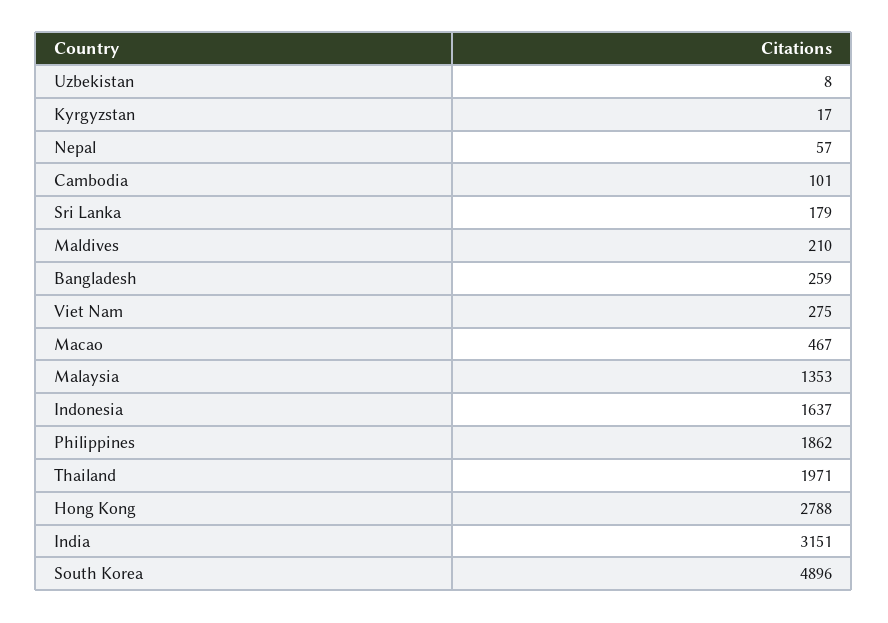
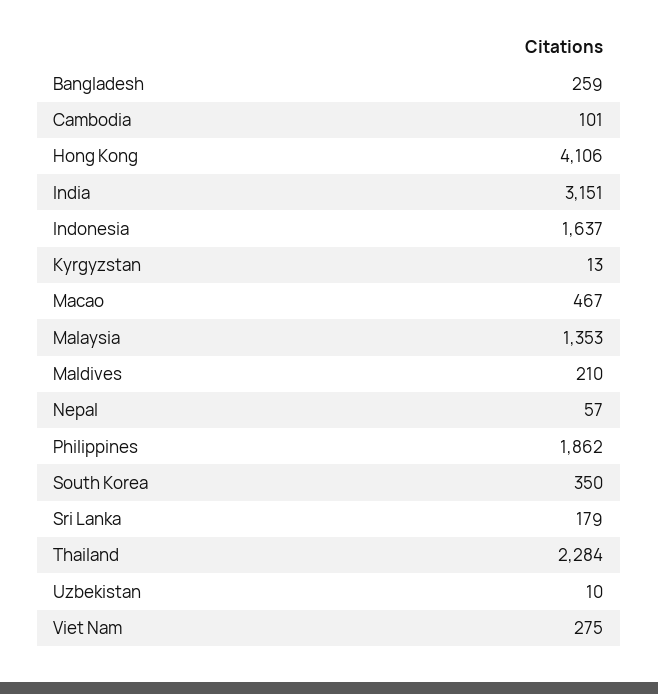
Uzbekistan: 8 -> 10
Kyrgyzstan: 17 -> 13
Thailand: 1971 -> 2284
Hong Kong: 2788 -> 4106
South Korea: 4896 -> 350

